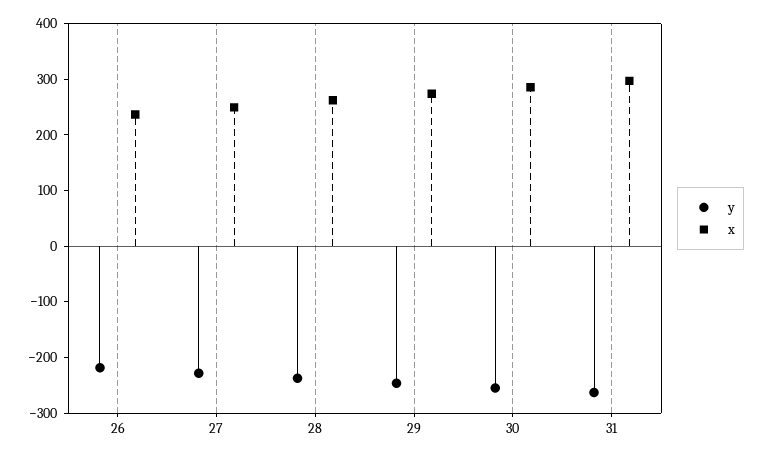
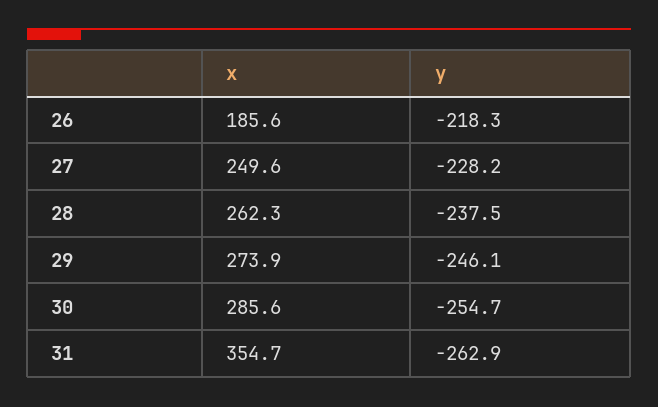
x, 26: 240 -> 185.6
x, 31: 300 -> 354.7

